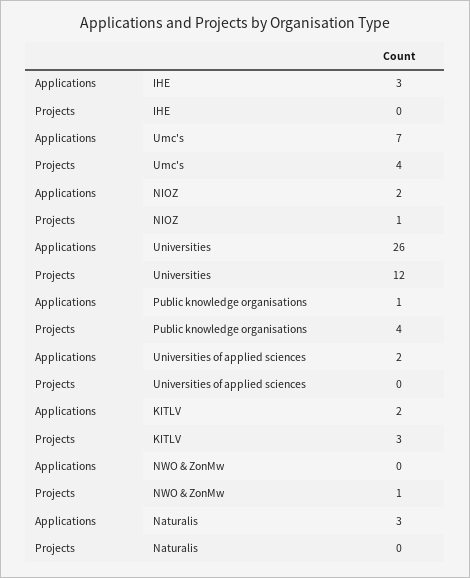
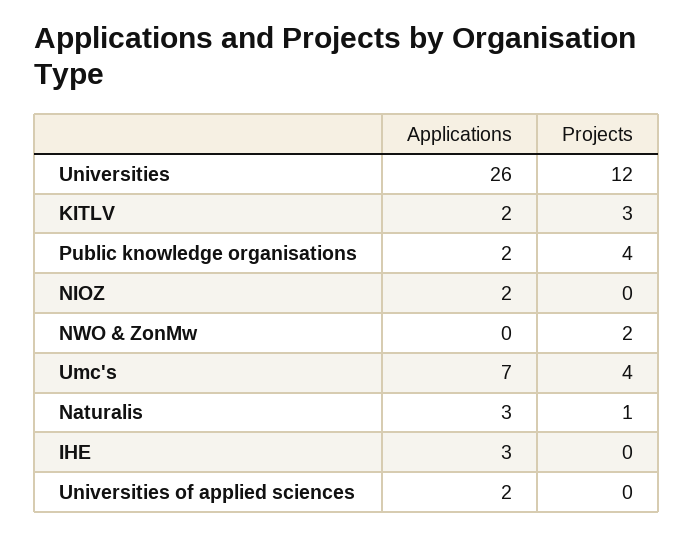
Projects, NIOZ: 1 -> 0
Applications, Public knowledge organisations: 1 -> 2
Projects, NWO & ZonMw: 1 -> 2
Projects, Naturalis: 0 -> 1

